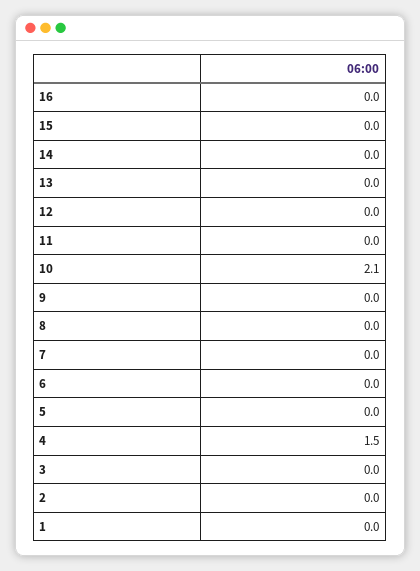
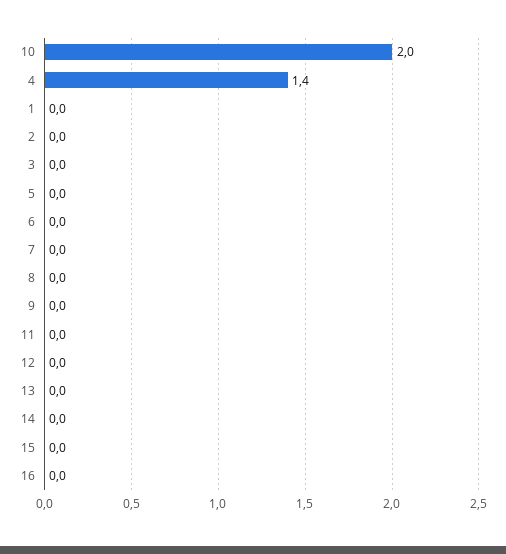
10: 2.1 -> 2
4: 1.5 -> 1.4

